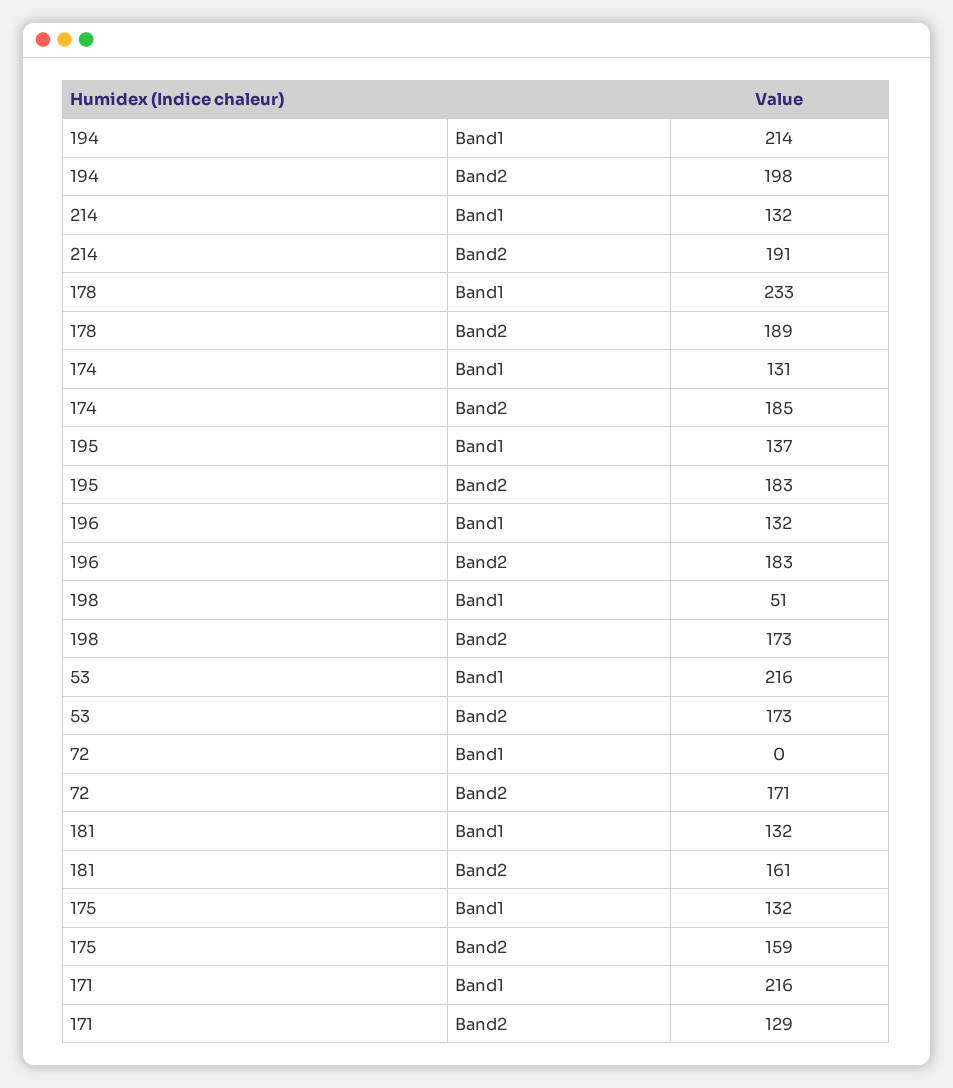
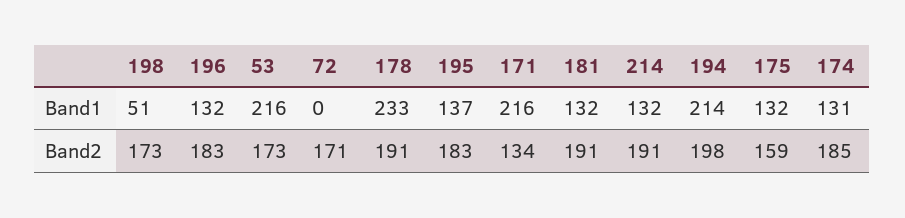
178, Band2: 189 -> 191
181, Band2: 161 -> 191
171, Band2: 129 -> 134

